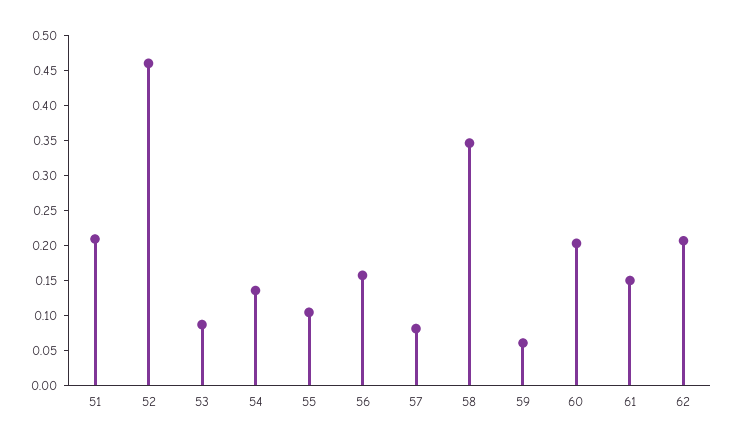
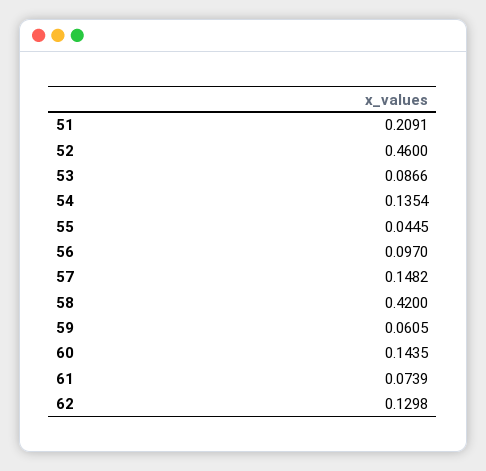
55: 0.1 -> 0.0445
56: 0.15 -> 0.097
57: 0.075 -> 0.1482
58: 0.35 -> 0.42
60: 0.2 -> 0.1435
61: 0.15 -> 0.0739
62: 0.2 -> 0.1298

